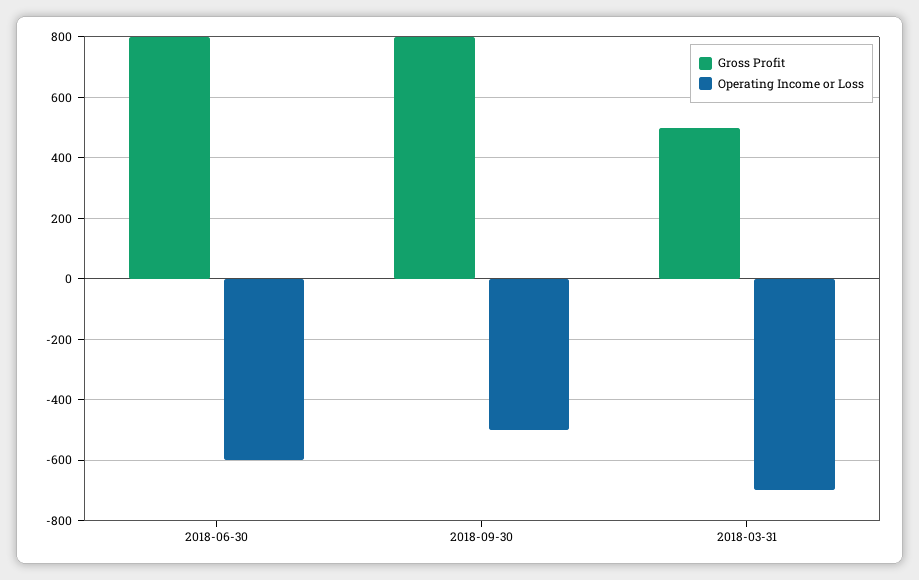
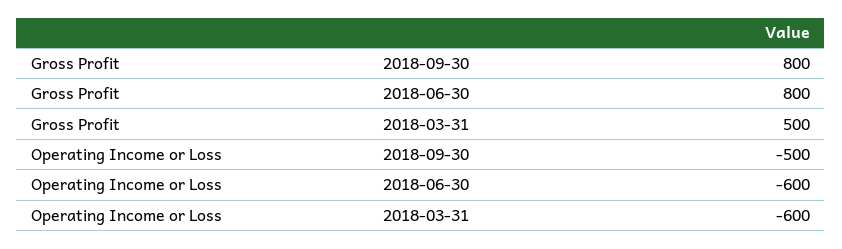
Operating Income or Loss, 2018-03-31: -700 -> -600

